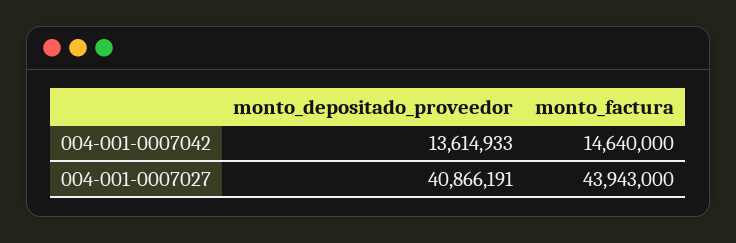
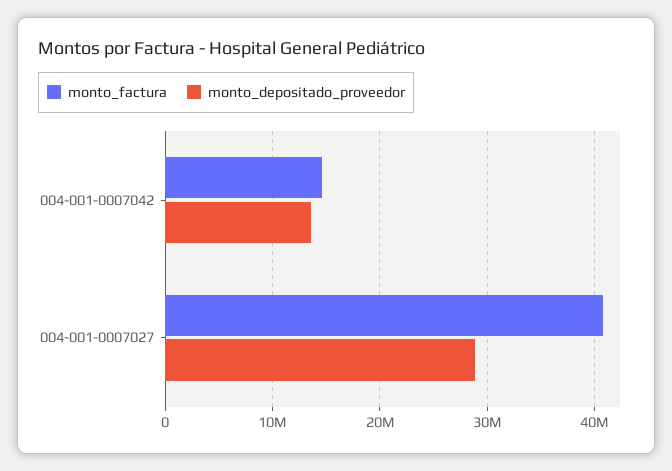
monto_depositado_proveedor, 004-001-0007027: 40866191 -> 29000000
monto_factura, 004-001-0007027: 43943000 -> 41000000

